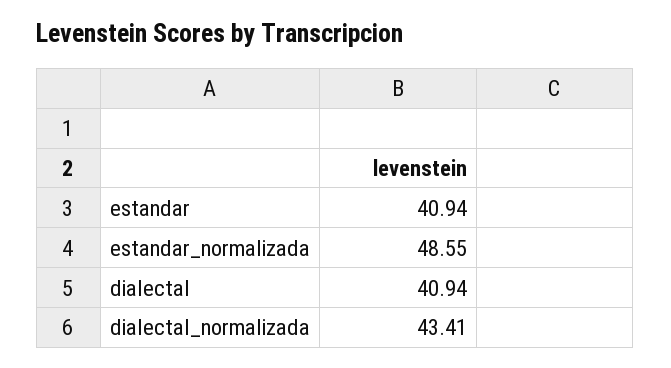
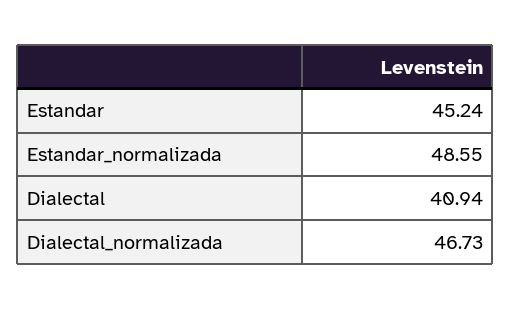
estandar: 40.94 -> 45.24
dialectal_normalizada: 43.41 -> 46.73

